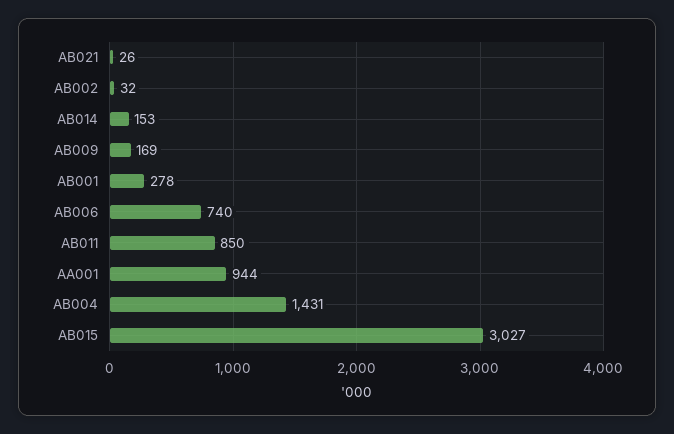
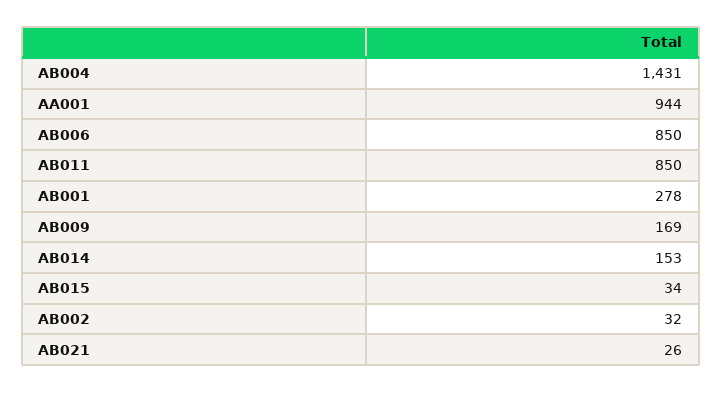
AB006: 740 -> 850
AB015: 3027 -> 34

